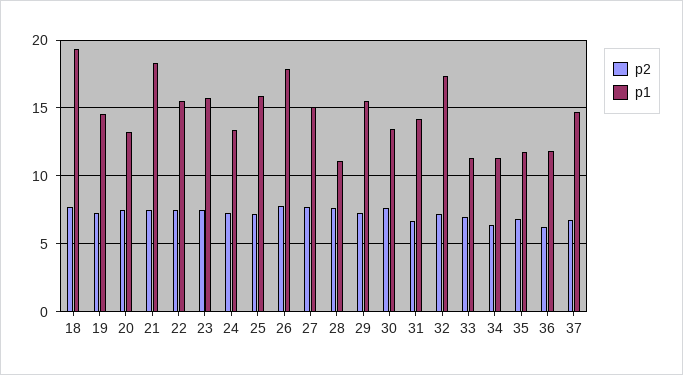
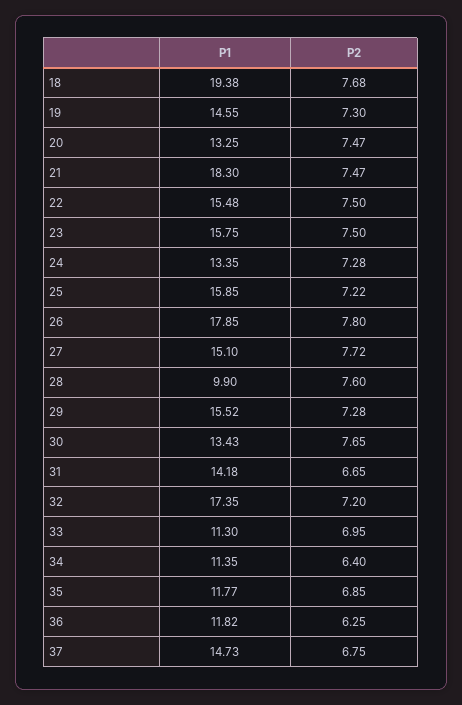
p1, 28: 11 -> 9.9

